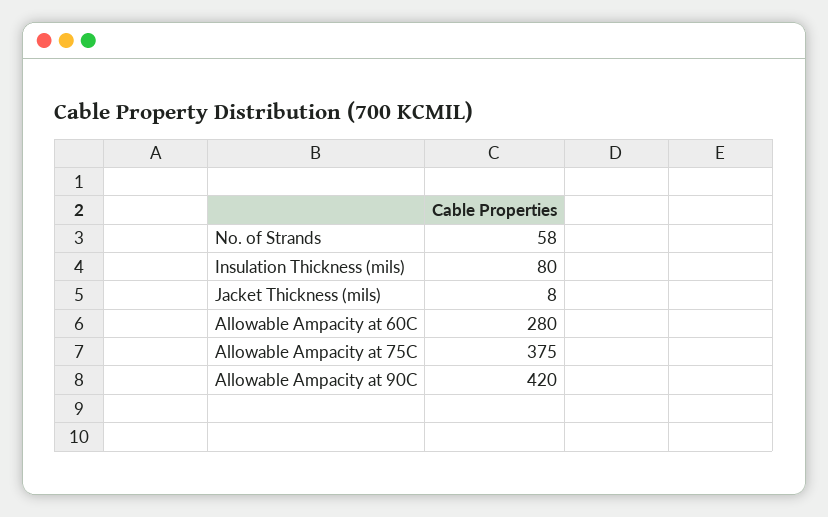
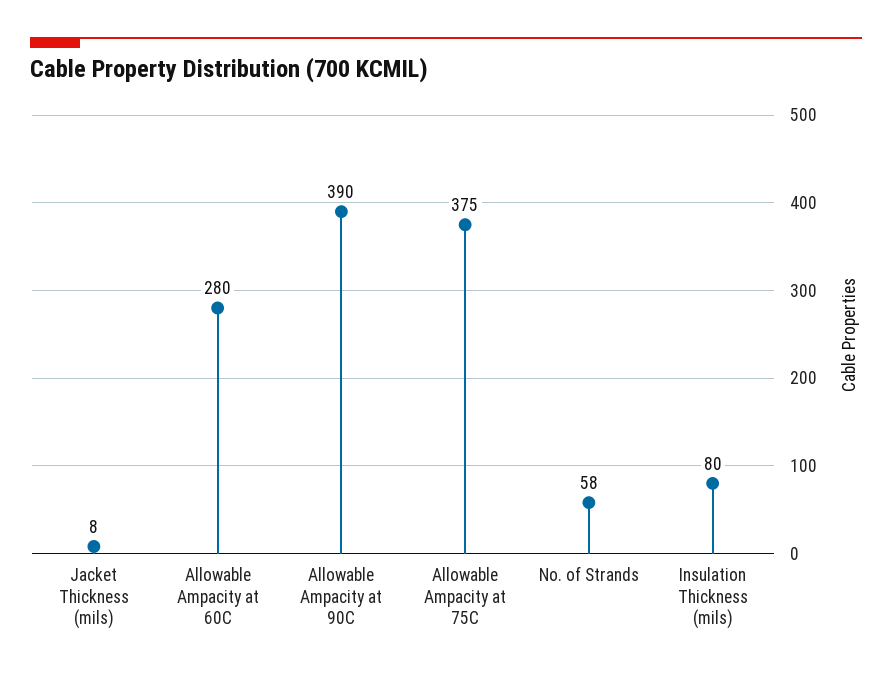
Allowable Ampacity at 90C: 420 -> 390

